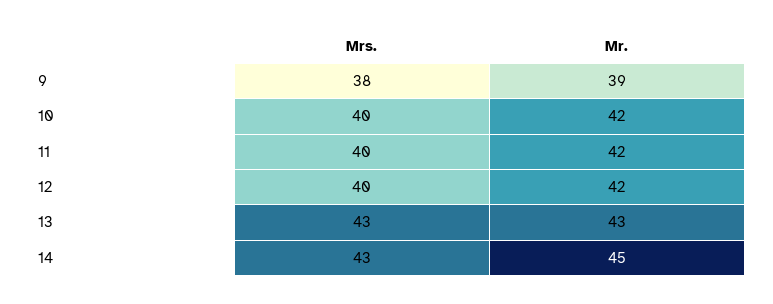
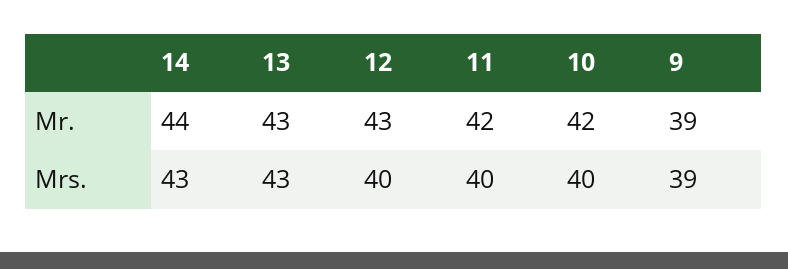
Mrs., 9: 38 -> 39
Mr., 12: 42 -> 43
Mr., 14: 45 -> 44

